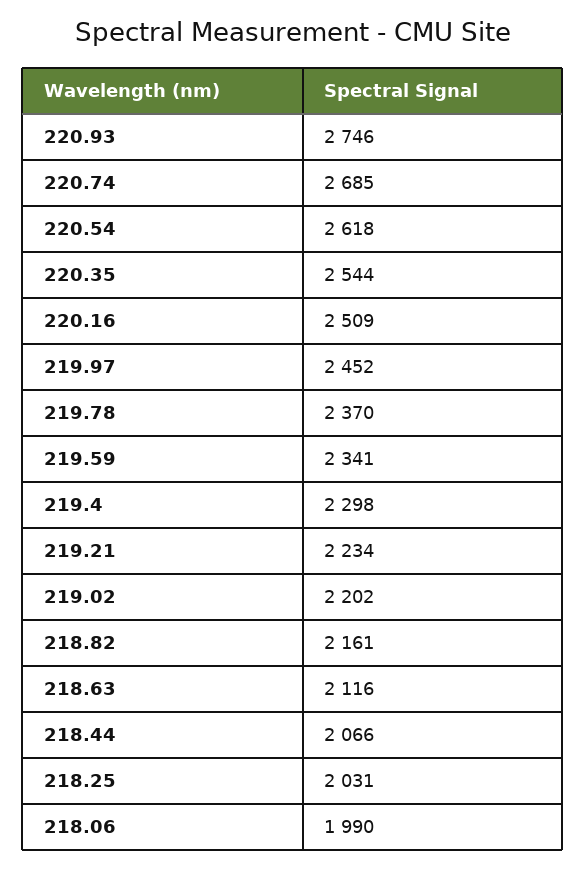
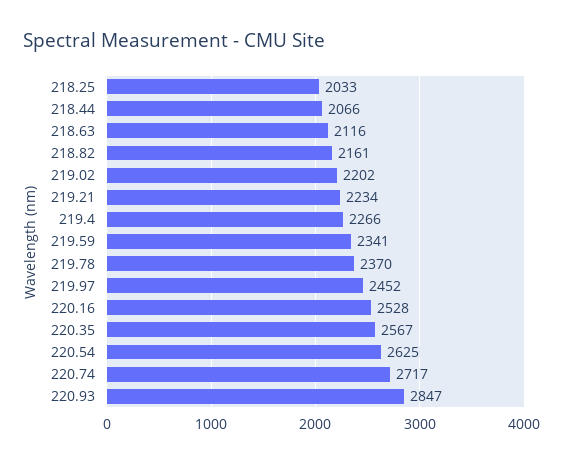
220.93: 2746 -> 2847
220.74: 2685 -> 2717
220.54: 2618 -> 2625
220.35: 2544 -> 2567
220.16: 2509 -> 2528
219.4: 2298 -> 2266
218.25: 2031 -> 2033
218.06: 1990 -> none

